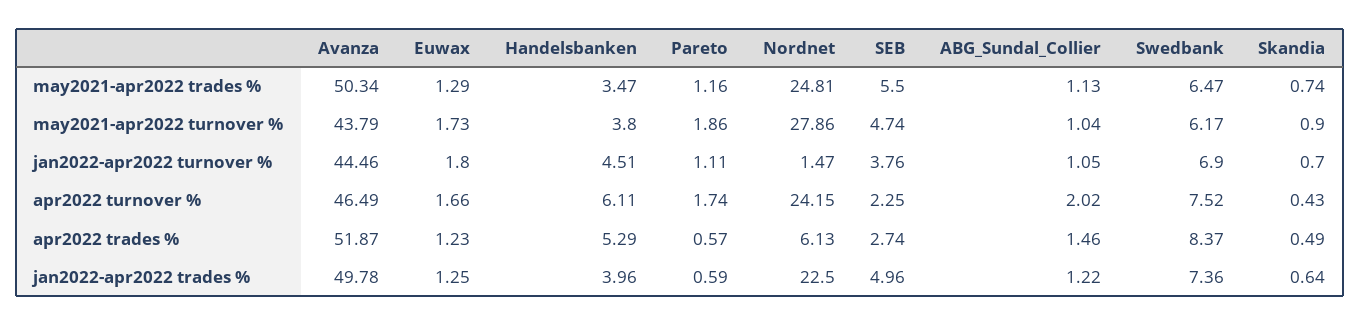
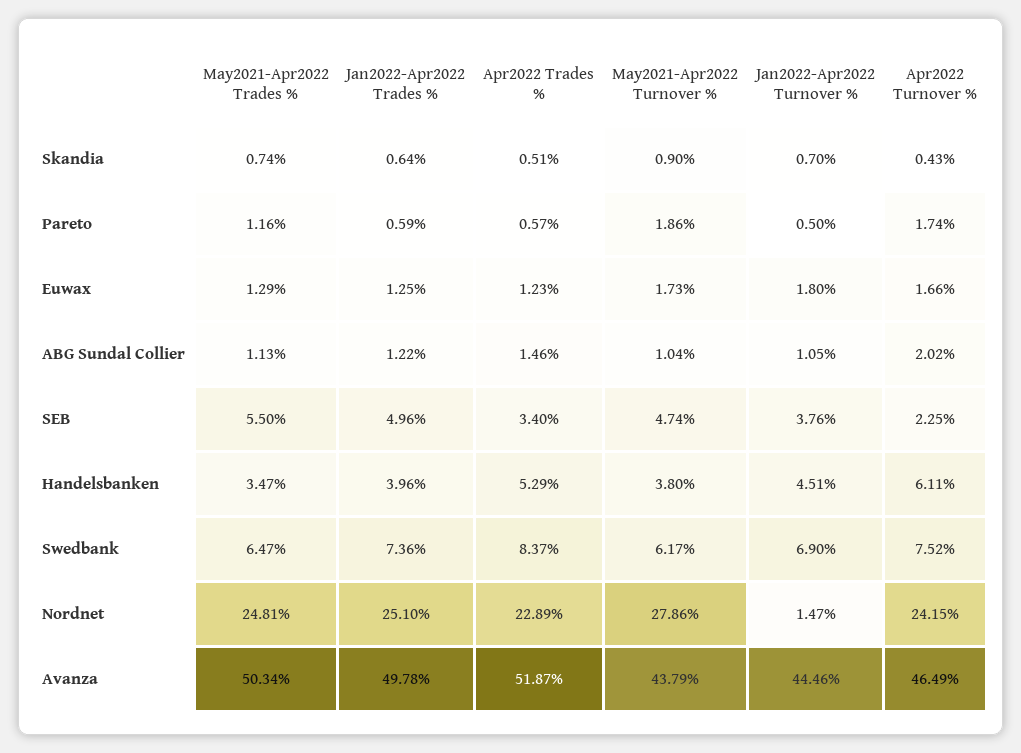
Pareto, jan2022-apr2022 turnover %: 1.11 -> 0.5
Nordnet, apr2022 trades %: 6.13 -> 22.89
SEB, apr2022 trades %: 2.74 -> 3.4
Skandia, apr2022 trades %: 0.49 -> 0.51
Nordnet, jan2022-apr2022 trades %: 22.5 -> 25.1

